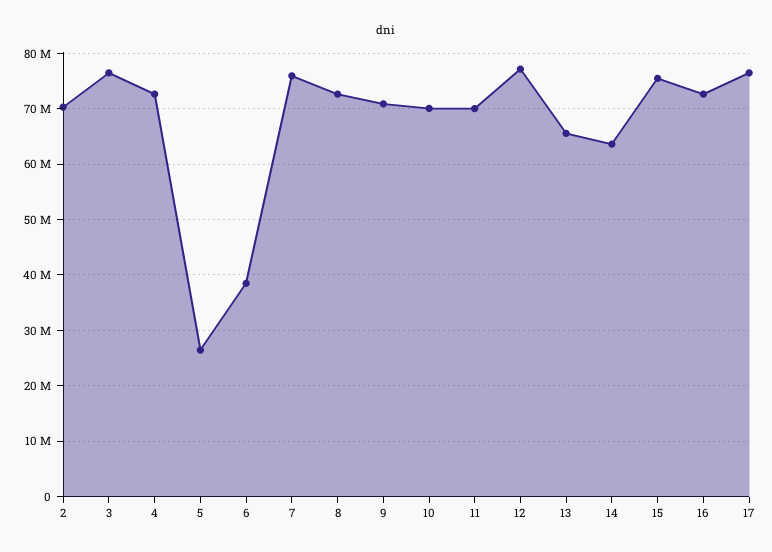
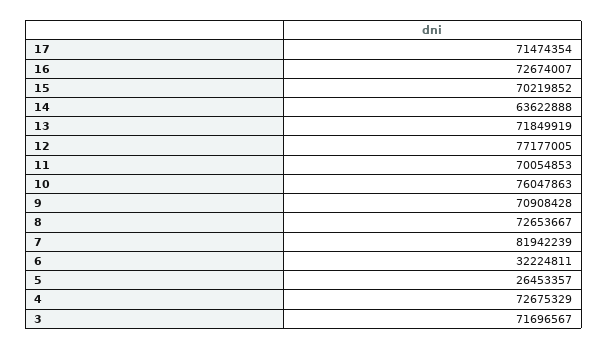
2: 70000000 -> none
3: 76000000 -> 71696567
6: 38000000 -> 32224811
7: 76000000 -> 81942239
10: 70000000 -> 76047863
13: 66000000 -> 71849919
15: 76000000 -> 70219852
17: 76000000 -> 71474354

